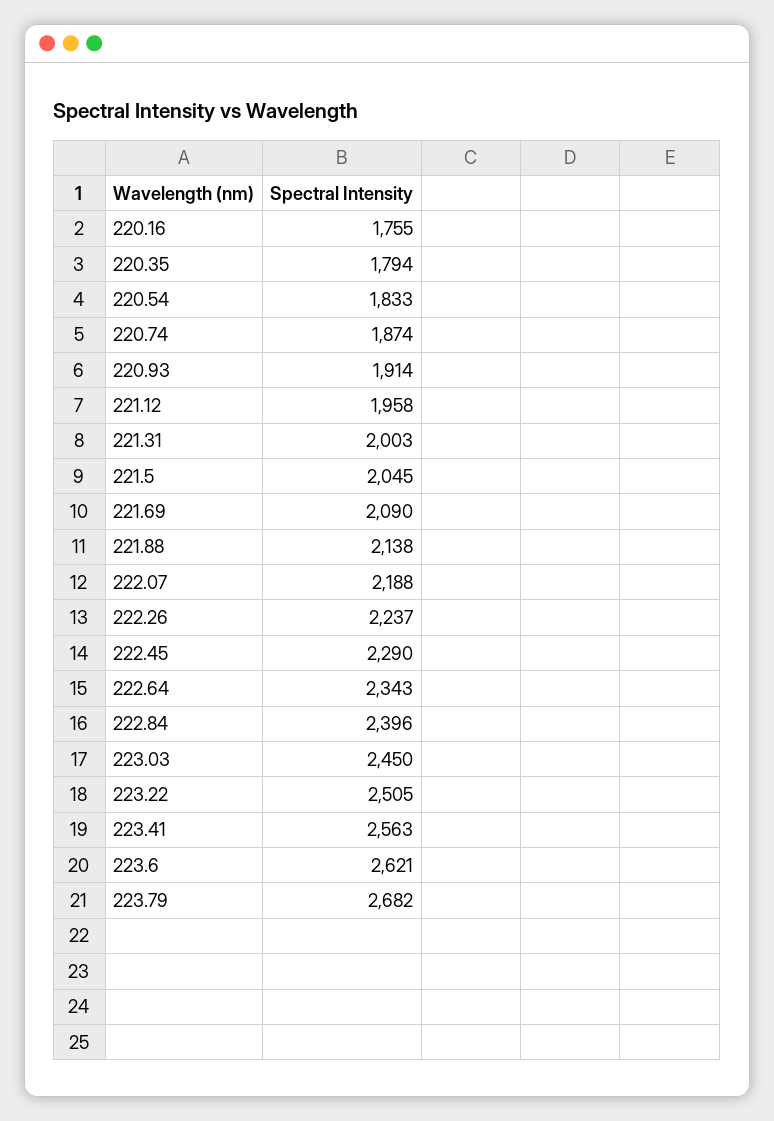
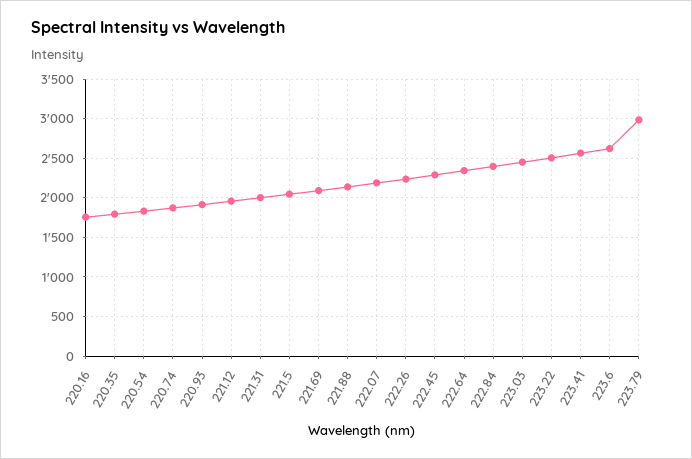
223.79: 2682 -> 3000

